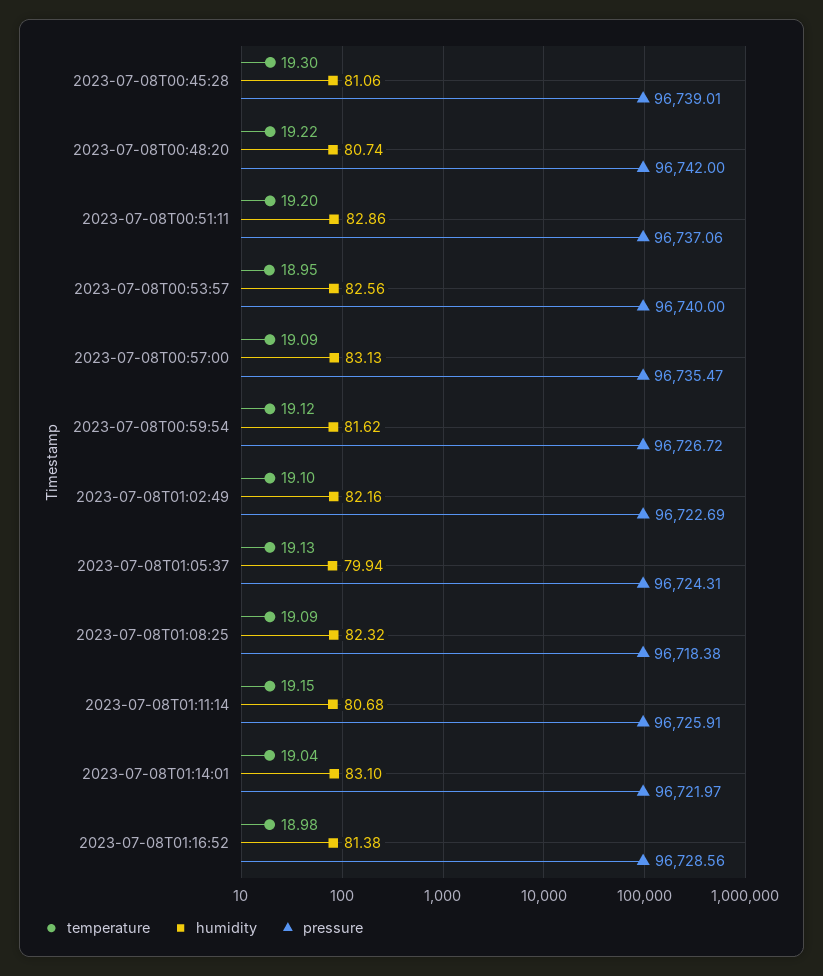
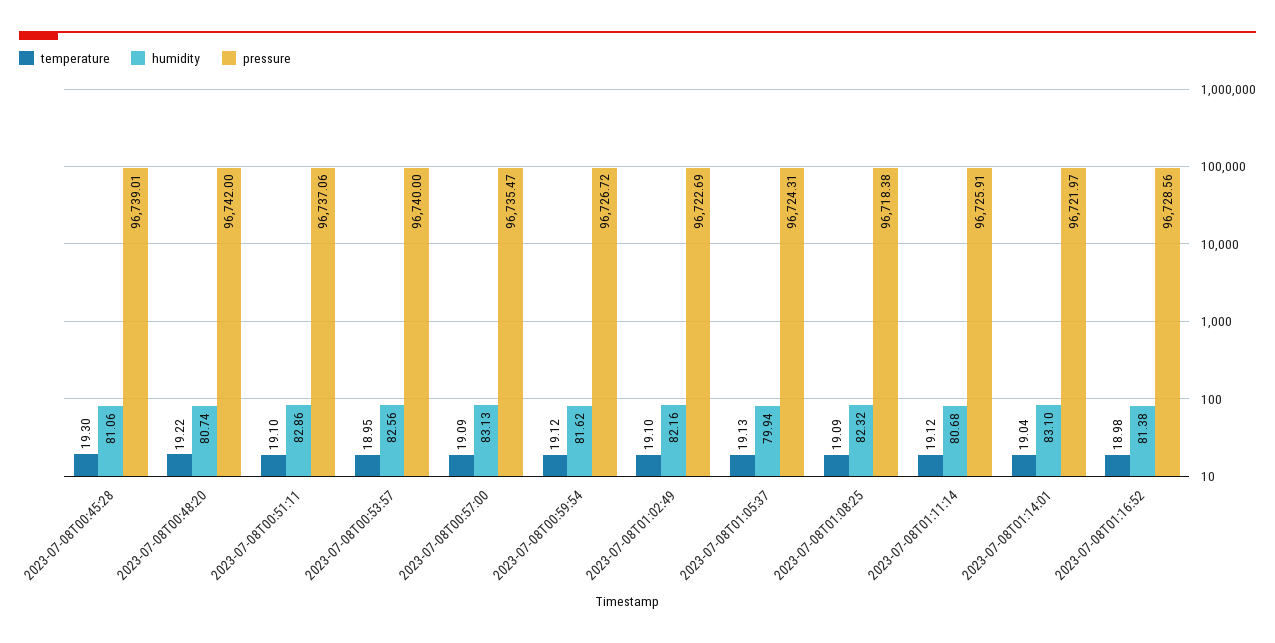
temperature, 2023-07-08T00:51:11: 19.2 -> 19.1
temperature, 2023-07-08T01:11:14: 19.15 -> 19.12

